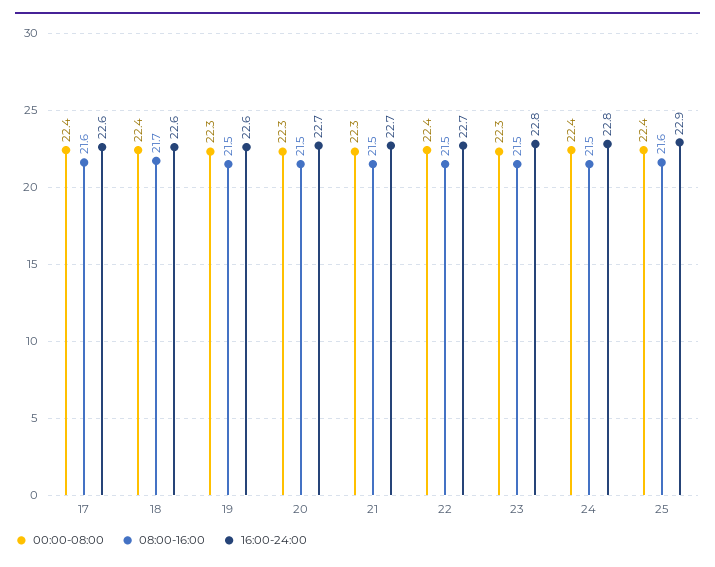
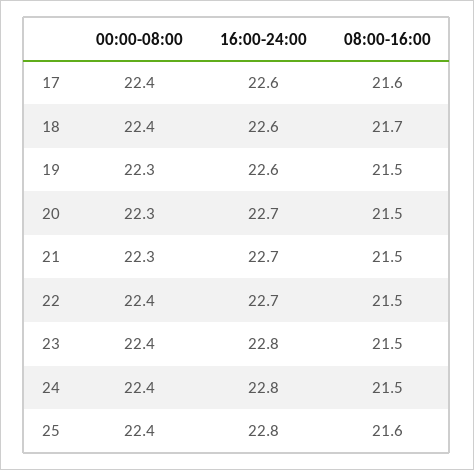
00:00-08:00, 23: 22.3 -> 22.4
16:00-24:00, 25: 22.9 -> 22.8

